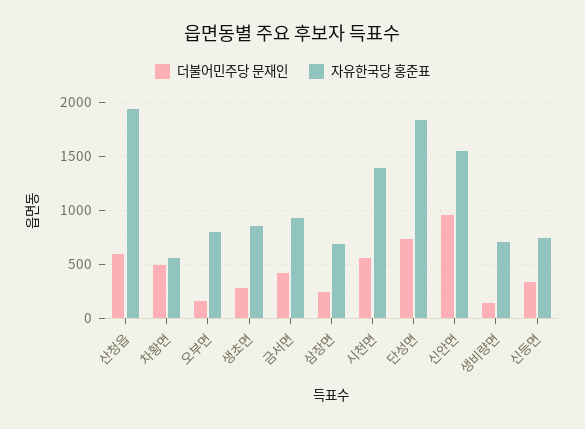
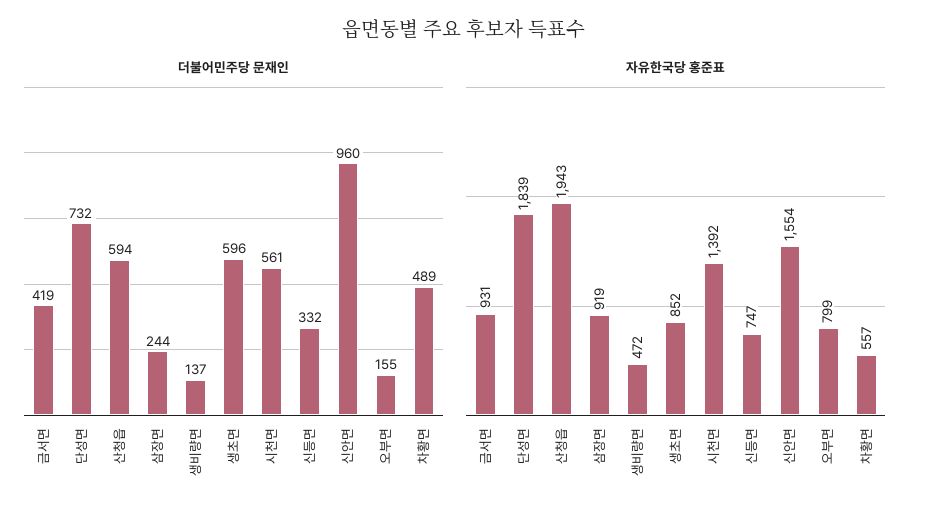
더불어민주당 문재인, 생초면: 300 -> 596
자유한국당 홍준표, 삼장면: 700 -> 919
자유한국당 홍준표, 생비량면: 700 -> 472

